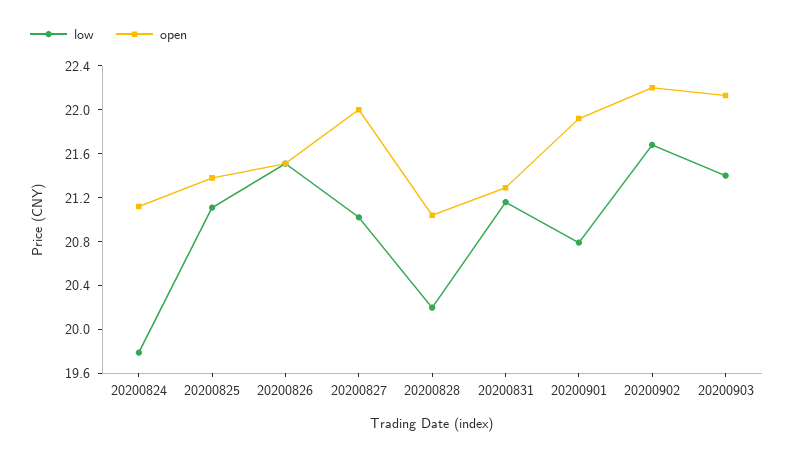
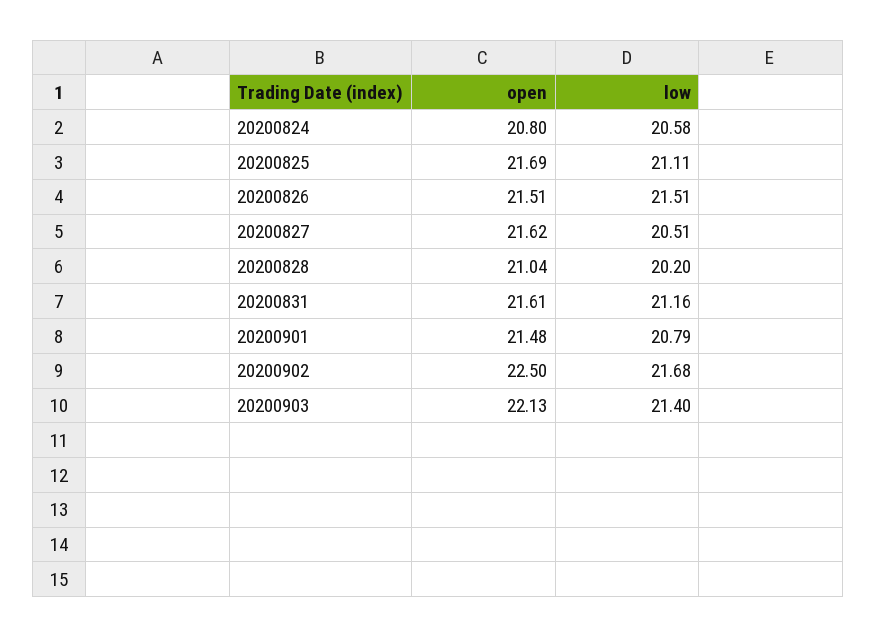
low, 20200824: 19.8 -> 20.58
open, 20200824: 21.1 -> 20.8
open, 20200825: 21.4 -> 21.69
low, 20200827: 21 -> 20.51
open, 20200827: 22 -> 21.62
open, 20200831: 21.3 -> 21.61
open, 20200901: 21.9 -> 21.48
open, 20200902: 22.2 -> 22.5

